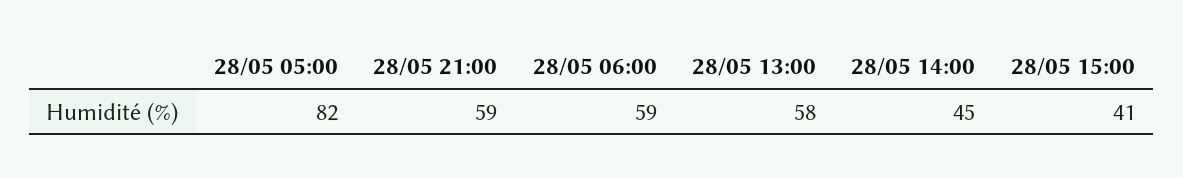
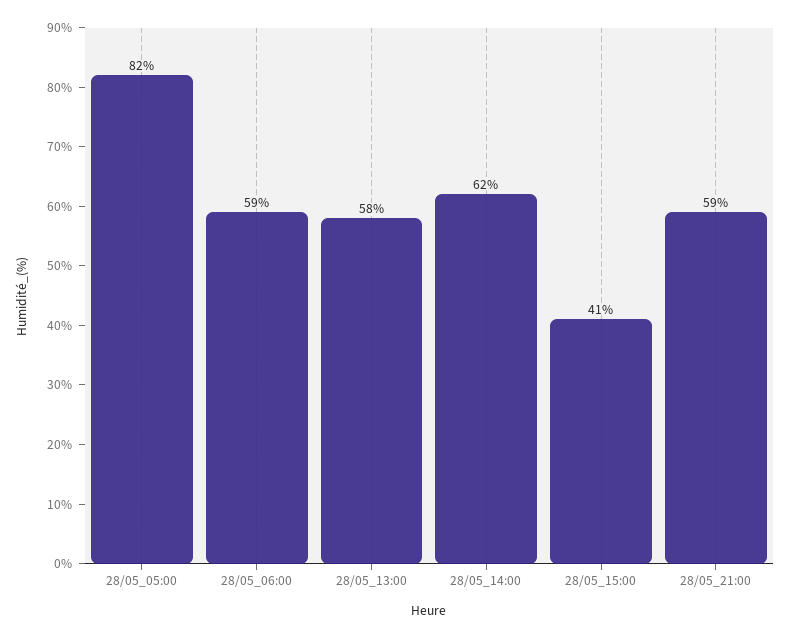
28/05 14:00: 45 -> 62

